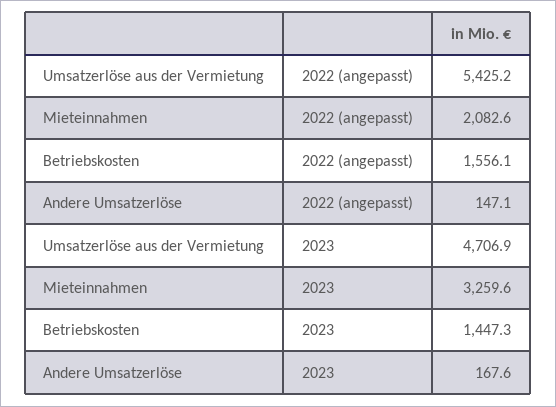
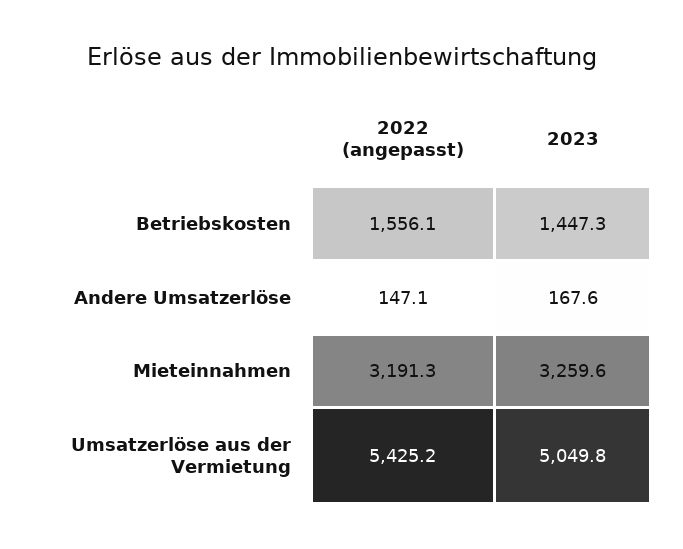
Mieteinnahmen, 2022 (angepasst): 2082.6 -> 3191.3
Umsatzerlöse aus der Vermietung, 2023: 4706.9 -> 5049.8

